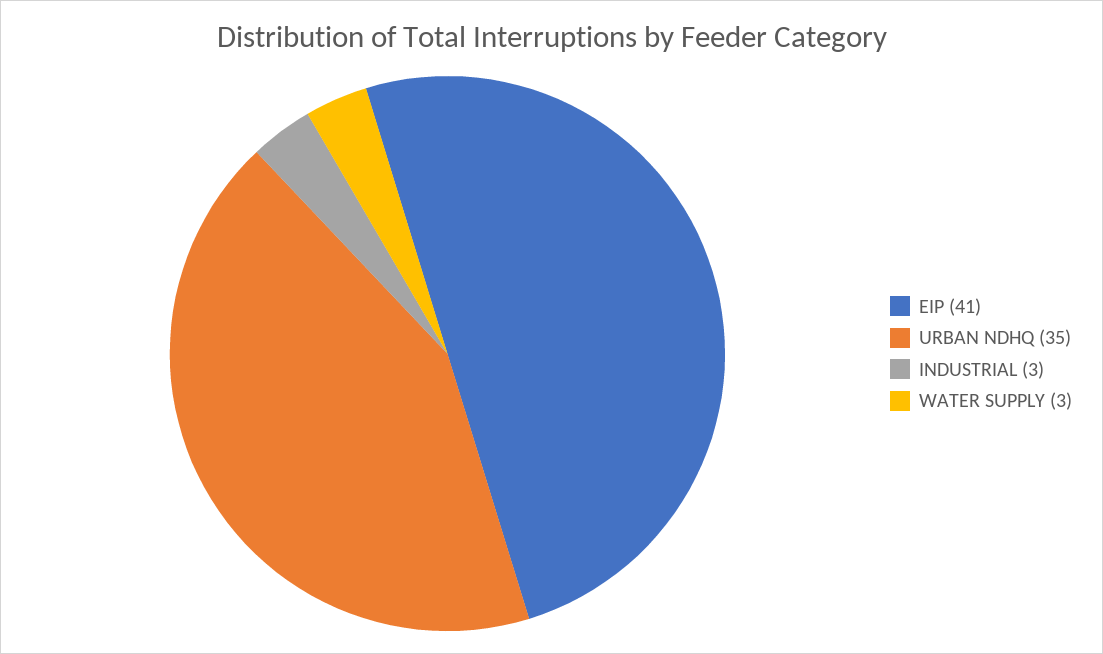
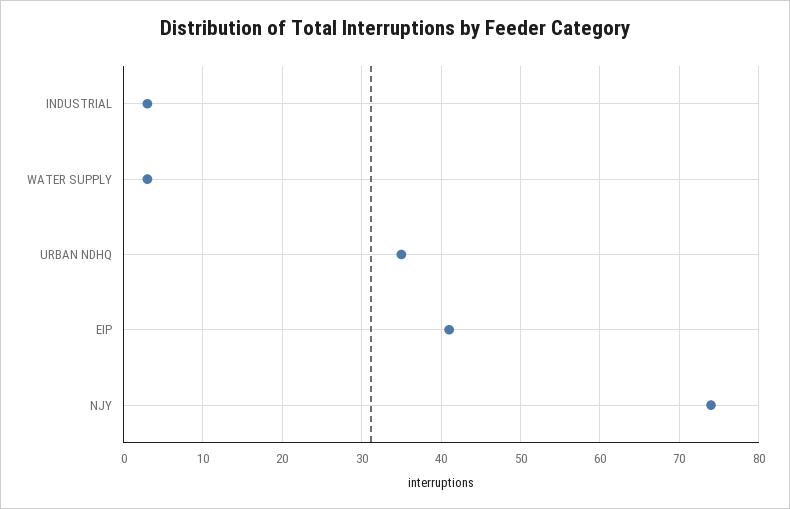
NJY: none -> 74

